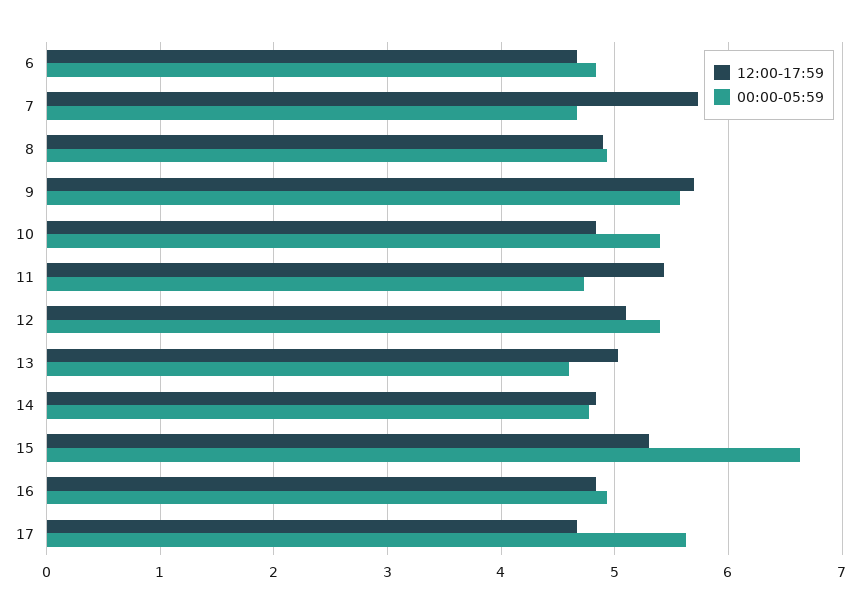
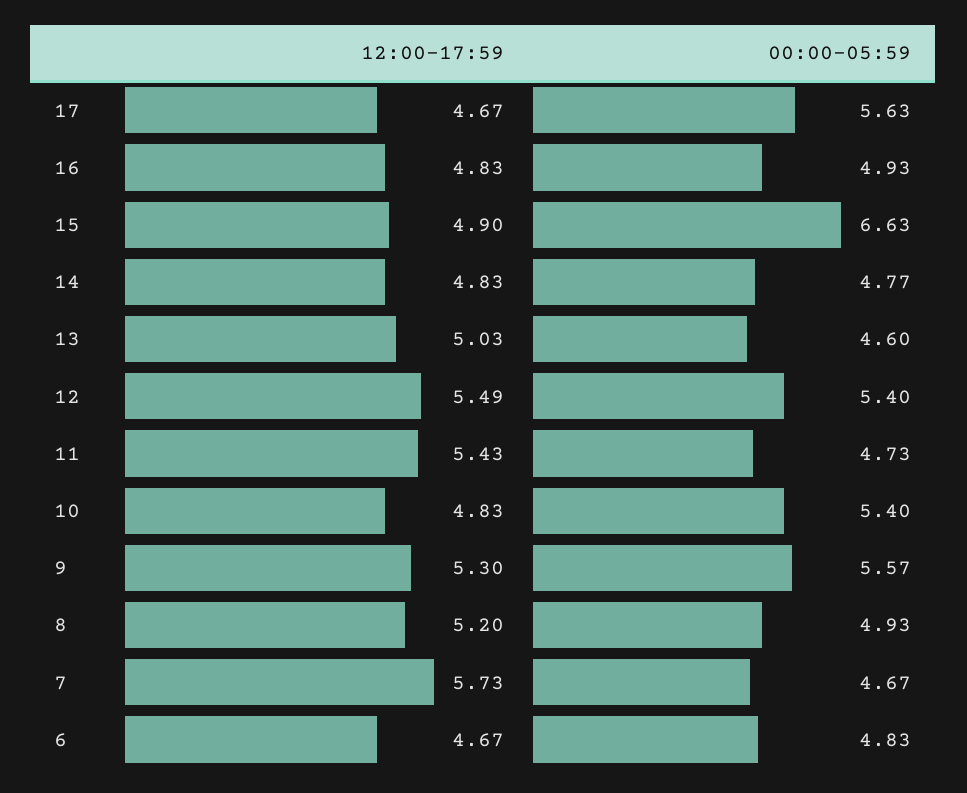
12:00-17:59, 8: 4.9 -> 5.2
12:00-17:59, 9: 5.7 -> 5.3
12:00-17:59, 12: 5.1 -> 5.49
12:00-17:59, 15: 5.3 -> 4.9

